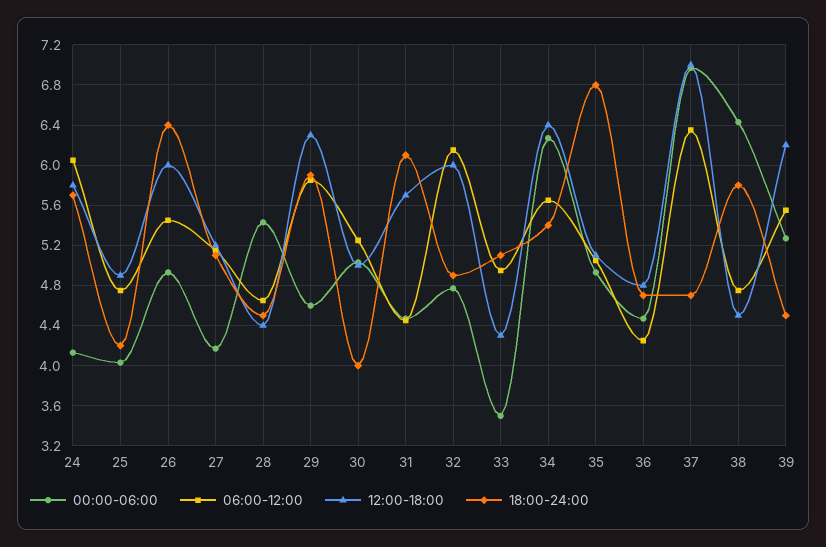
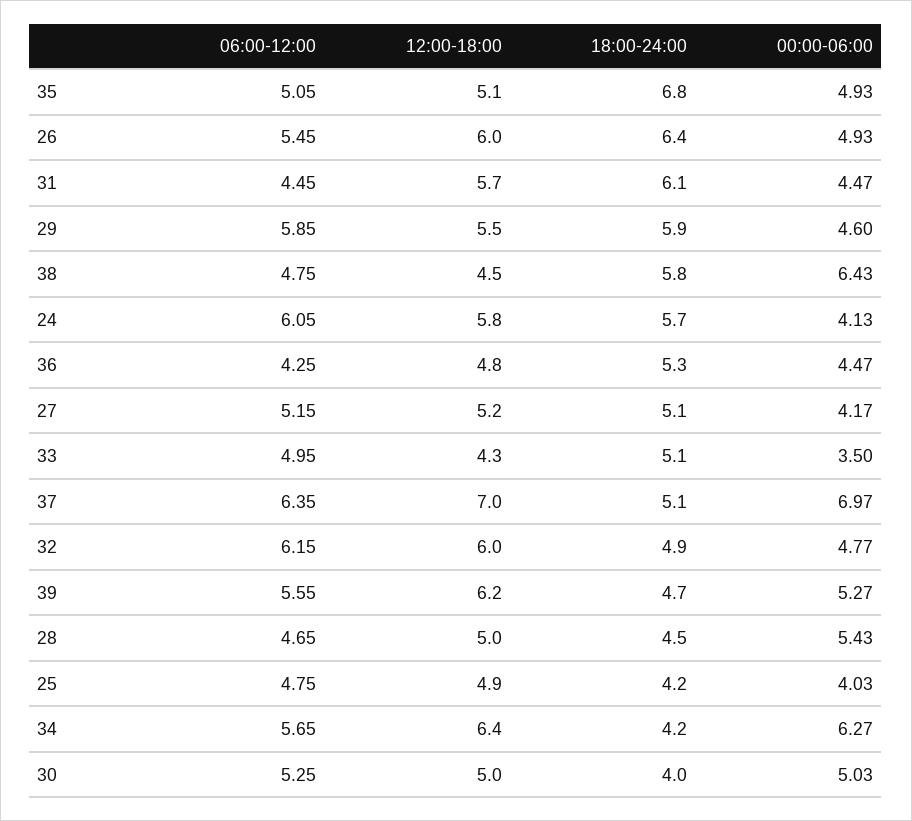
12:00-18:00, 28: 4.4 -> 5
12:00-18:00, 29: 6.3 -> 5.5
18:00-24:00, 34: 5.4 -> 4.2
18:00-24:00, 36: 4.7 -> 5.3
18:00-24:00, 37: 4.7 -> 5.1
18:00-24:00, 39: 4.5 -> 4.7

